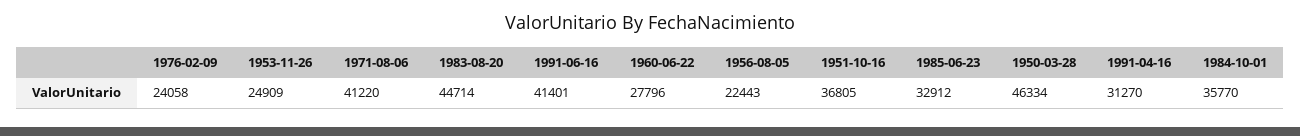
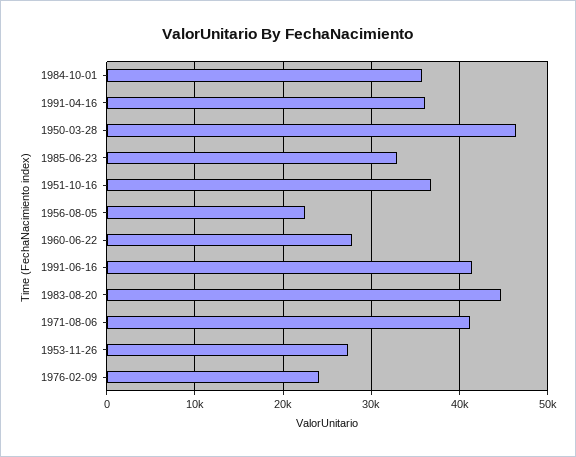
1953-11-26: 24909 -> 27000
1991-04-16: 31270 -> 36000

